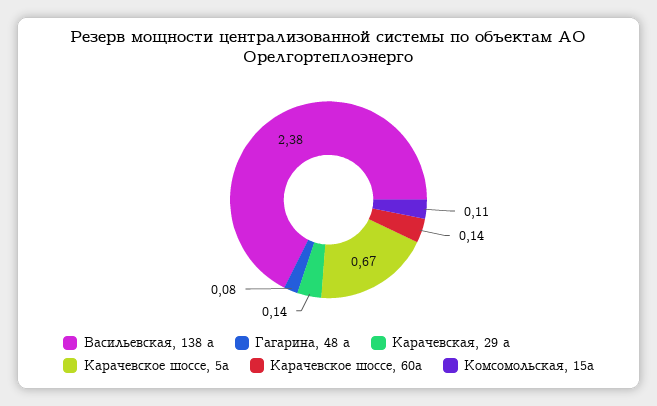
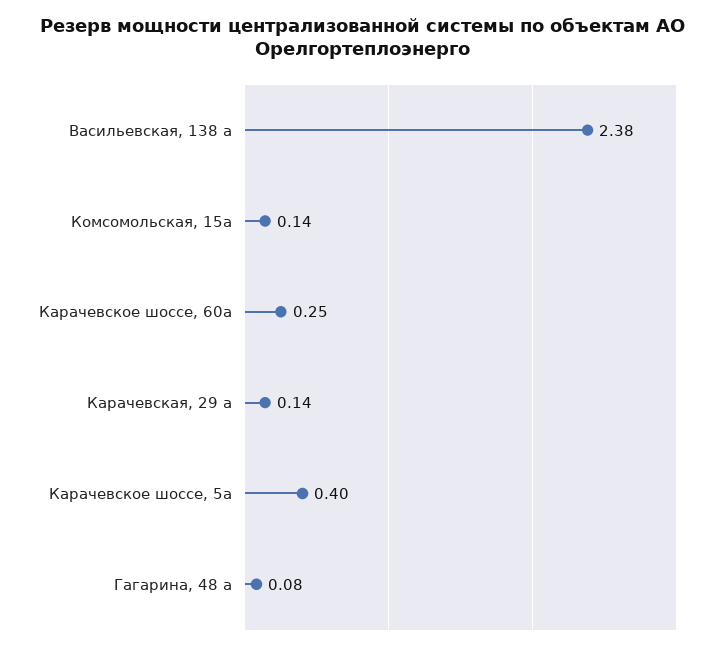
Карачевское шоссе, 5а: 0.67 -> 0.4
Карачевское шоссе, 60а: 0.14 -> 0.25
Комсомольская, 15а: 0.11 -> 0.14

